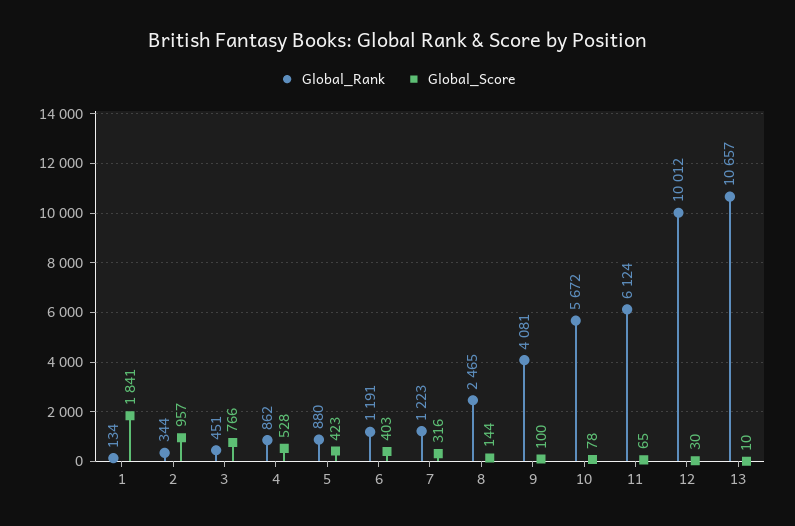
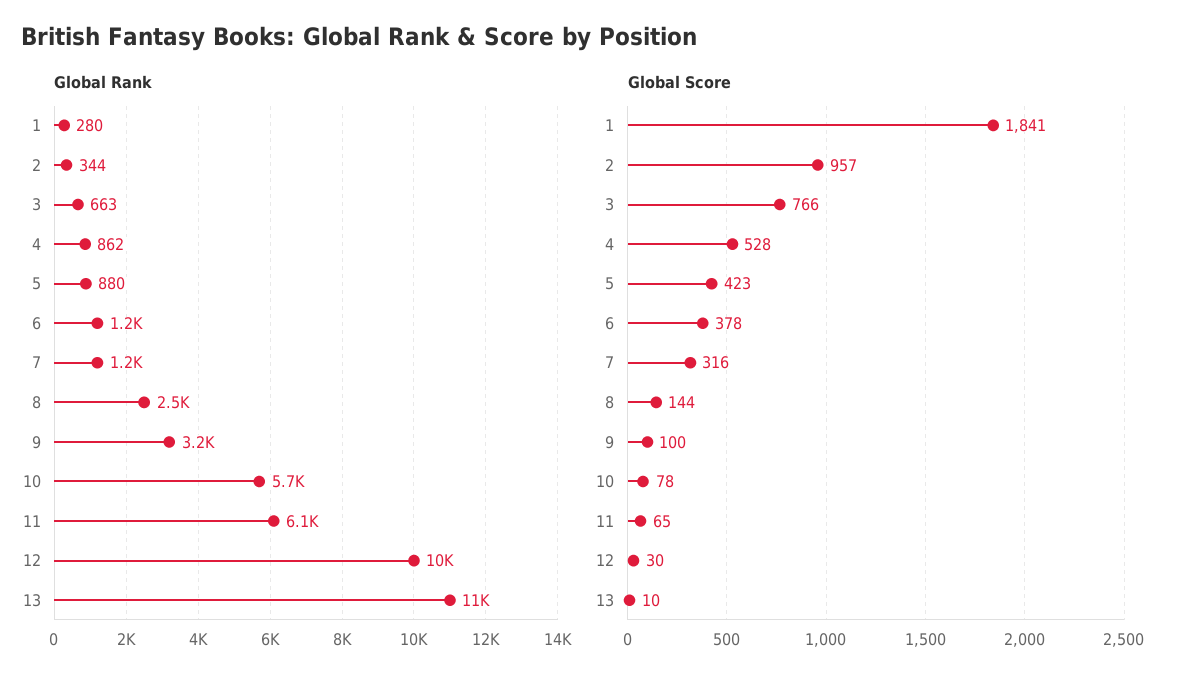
Global_Rank, 1: 134 -> 280
Global_Rank, 3: 451 -> 663
Global_Score, 6: 403 -> 378
Global_Rank, 9: 4081 -> 3200

